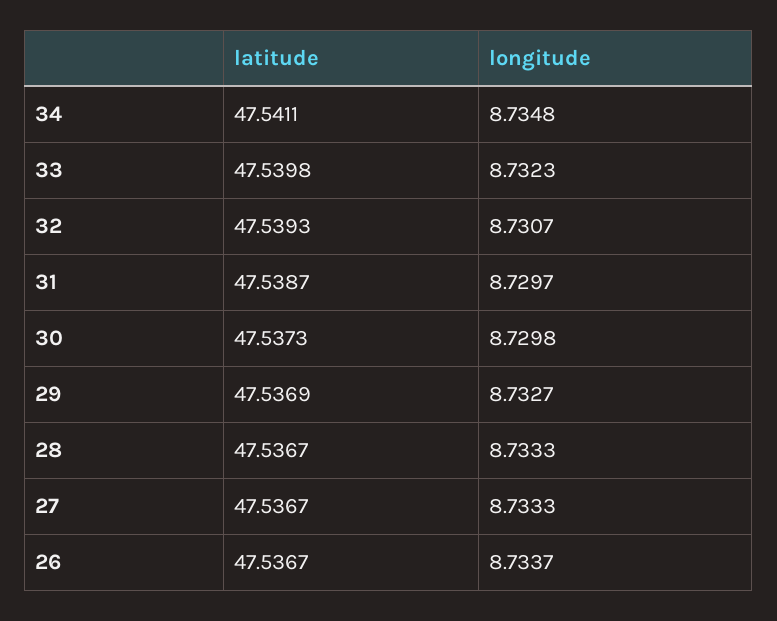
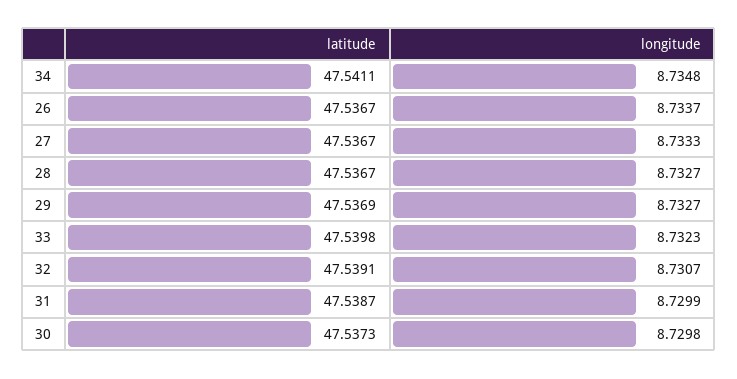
latitude, 32: 47.5393 -> 47.5391
longitude, 31: 8.7297 -> 8.7299
longitude, 28: 8.7333 -> 8.7327

